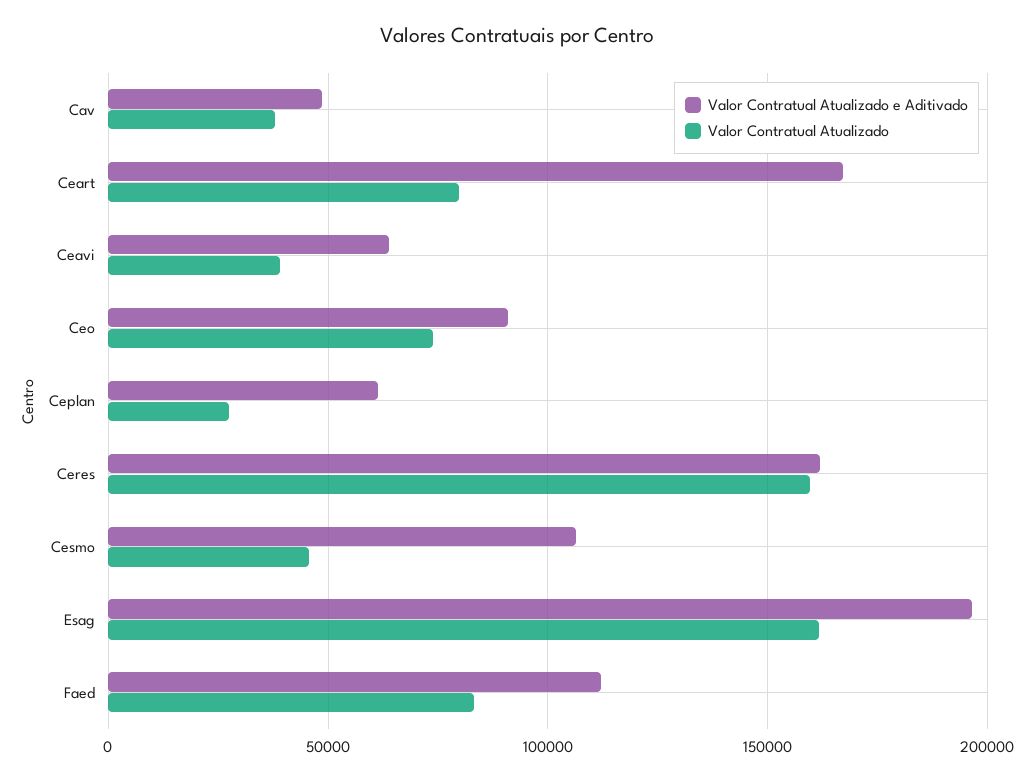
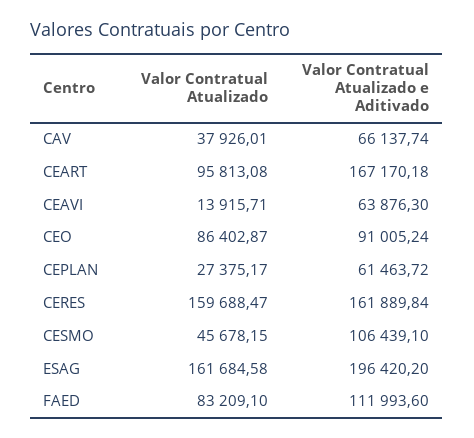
Valor Contratual Atualizado e Aditivado, Cav: 50000 -> 66137.74
Valor Contratual Atualizado, Ceart: 80000 -> 95813.08
Valor Contratual Atualizado, Ceavi: 40000 -> 13915.71
Valor Contratual Atualizado, Ceo: 75000 -> 86402.87

